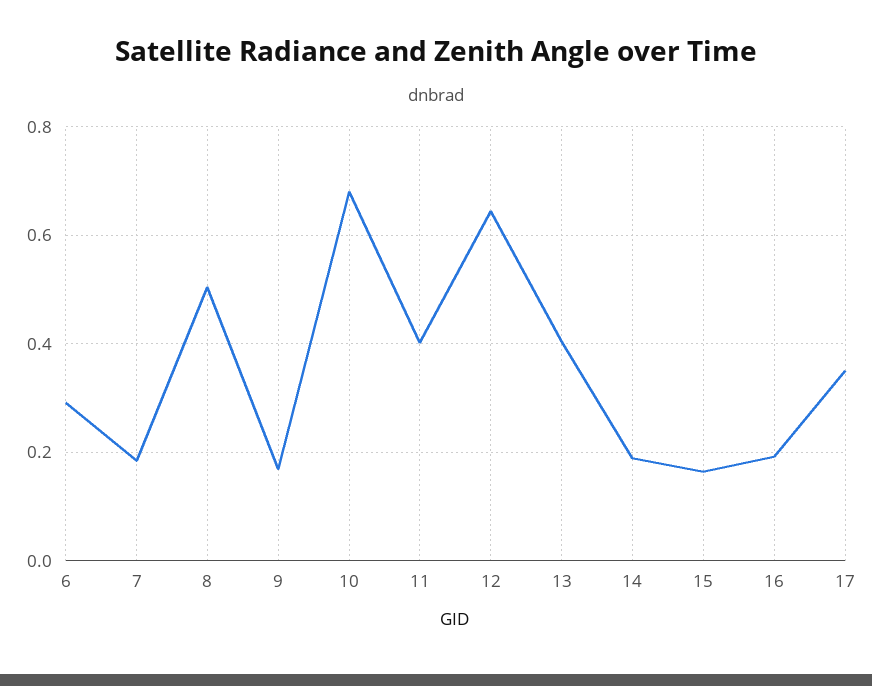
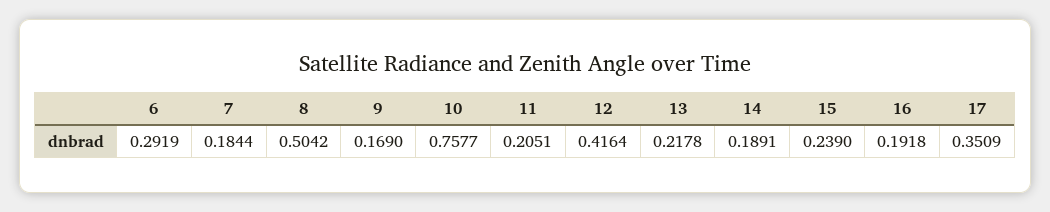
10: 0.68 -> 0.7577
11: 0.4 -> 0.2051
12: 0.64 -> 0.4164
13: 0.4 -> 0.2178
15: 0.16 -> 0.239

